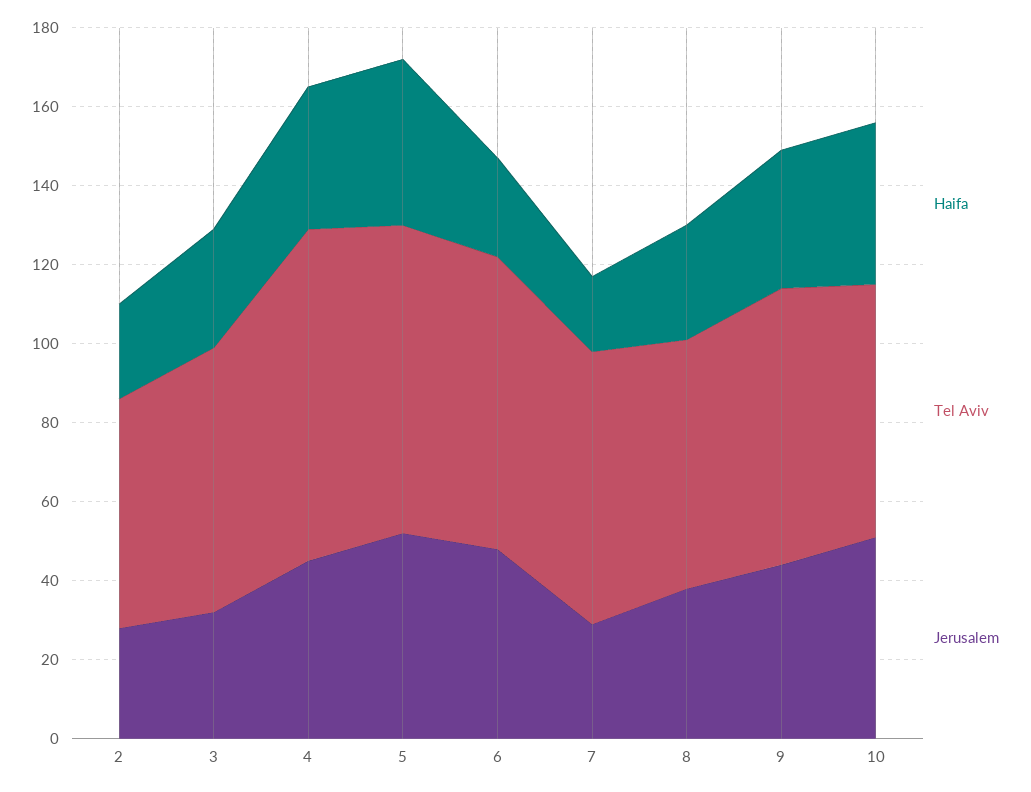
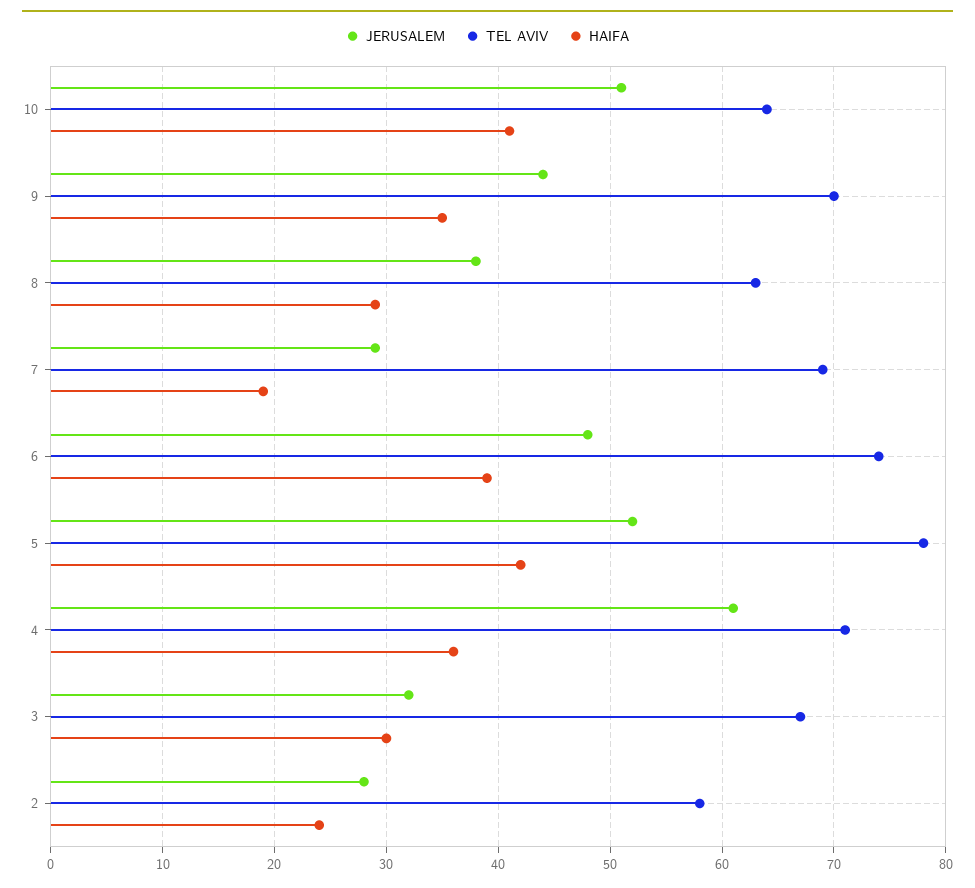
Tel Aviv, 4: 85 -> 71
Jerusalem, 4: 45 -> 61
Haifa, 6: 25 -> 39

